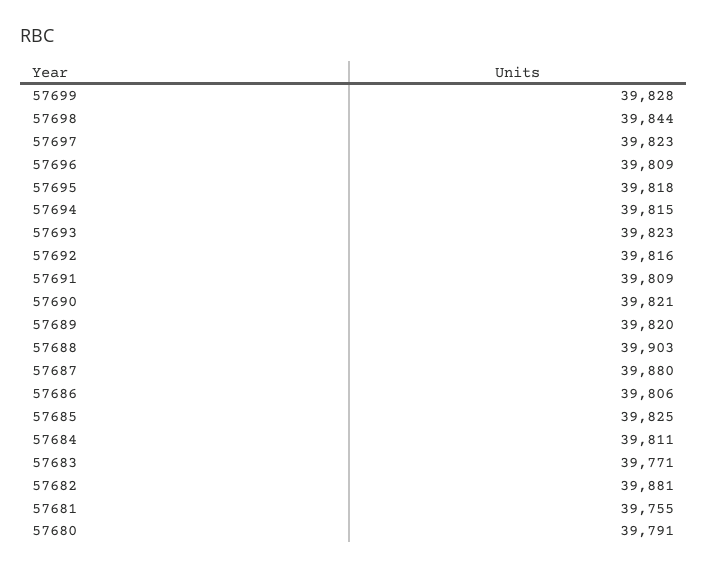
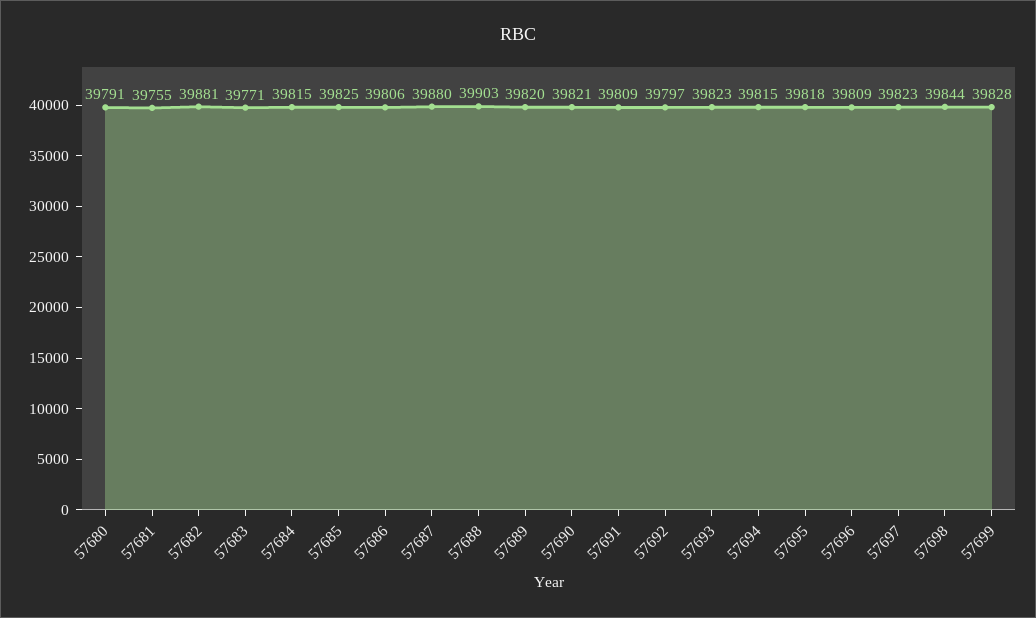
57692: 39816 -> 39797
57684: 39811 -> 39815

